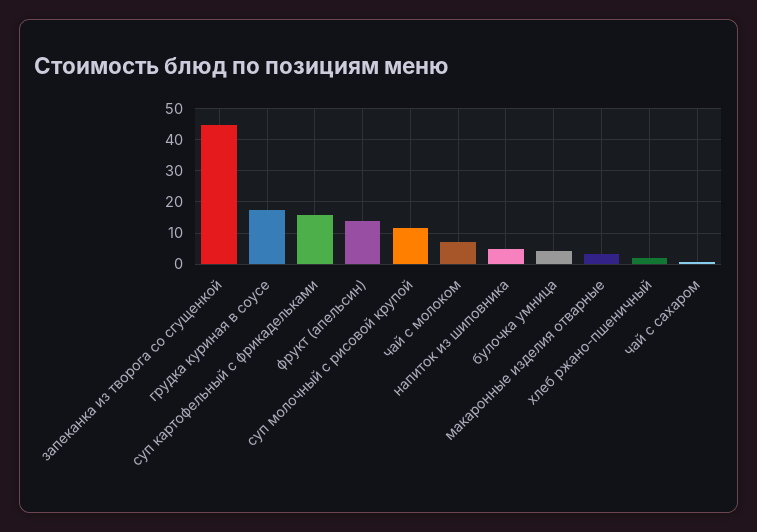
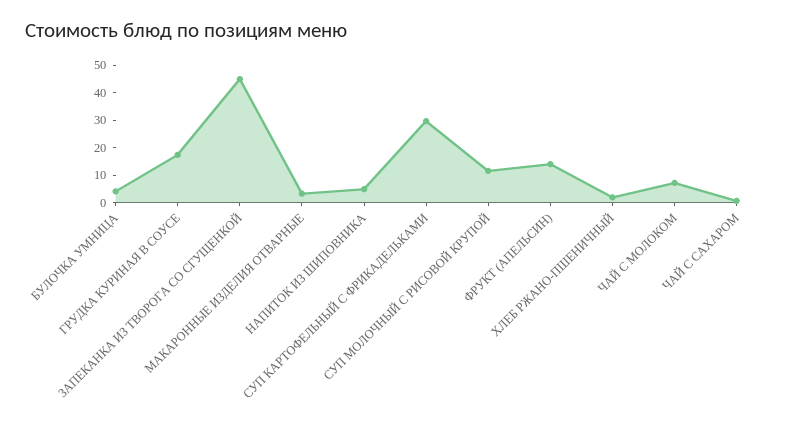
суп картофельный с фрикадельками: 16 -> 30

